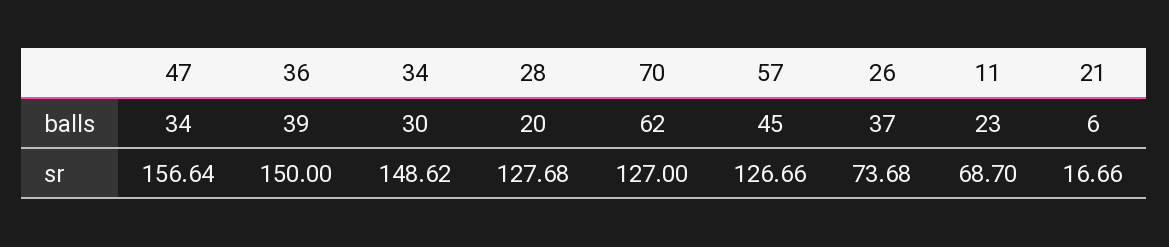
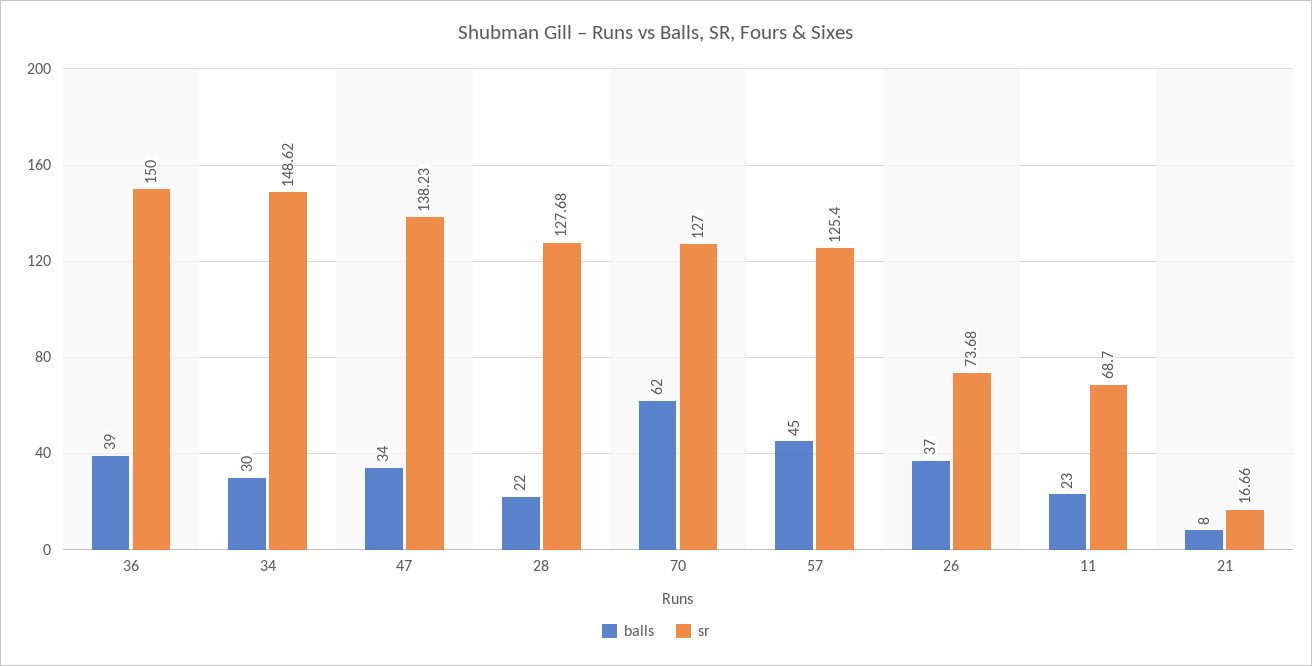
balls, 28: 20 -> 22
balls, 21: 6 -> 8
sr, 47: 156.64 -> 138.23
sr, 57: 126.66 -> 125.4

